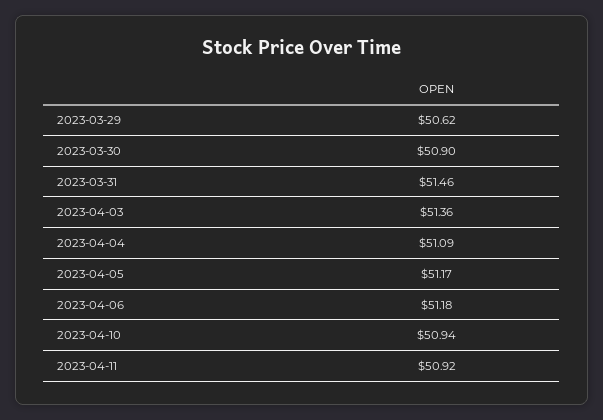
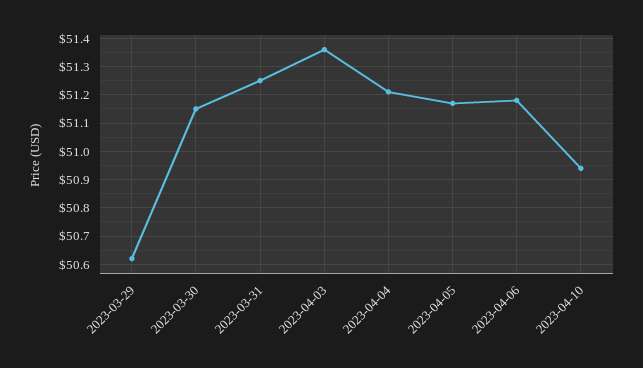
2023-03-30: 50.9 -> 51.15
2023-03-31: 51.46 -> 51.25
2023-04-04: 51.09 -> 51.2
2023-04-11: 50.92 -> none

